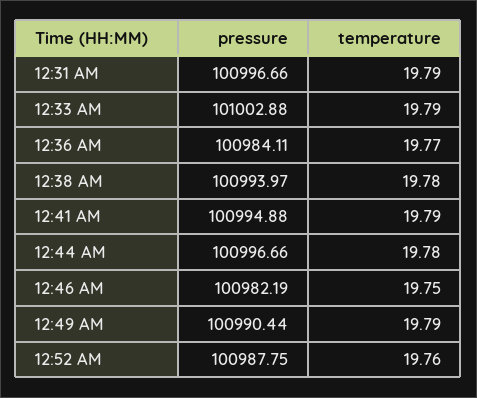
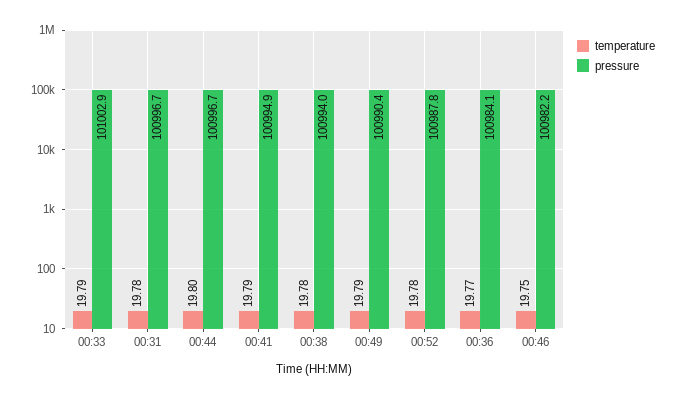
temperature, 12:31 AM: 19.79 -> 19.78
temperature, 12:44 AM: 19.78 -> 19.8
temperature, 12:52 AM: 19.76 -> 19.78

